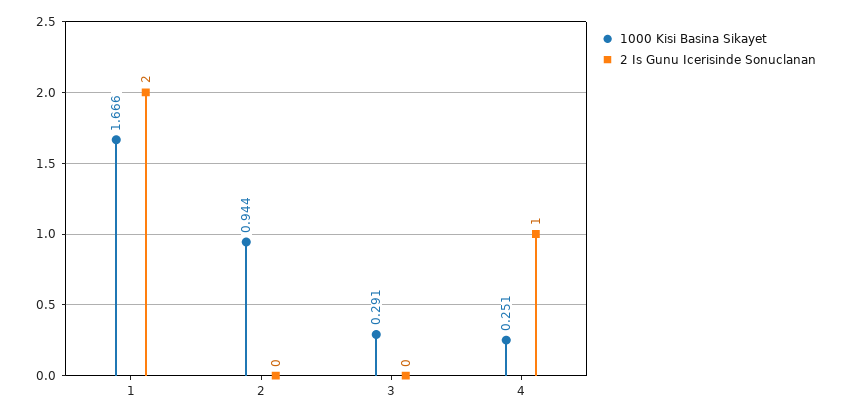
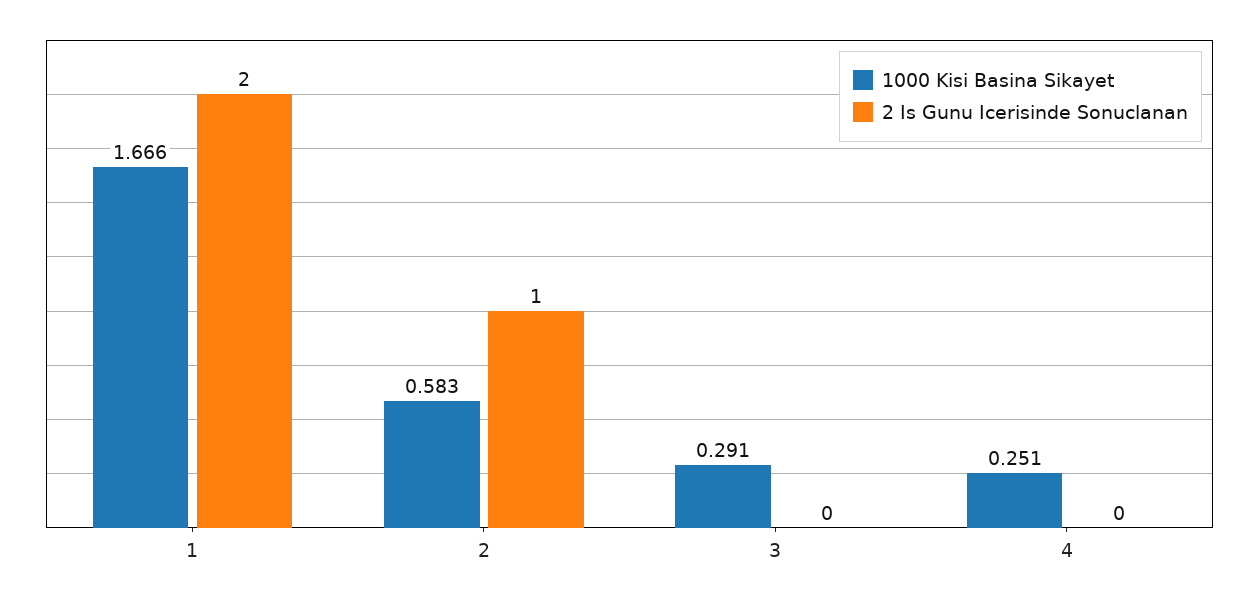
1000 Kisi Basina Sikayet, 2: 0.944 -> 0.583
2 Is Gunu Icerisinde Sonuclanan, 2: 0 -> 1
2 Is Gunu Icerisinde Sonuclanan, 4: 1 -> 0

